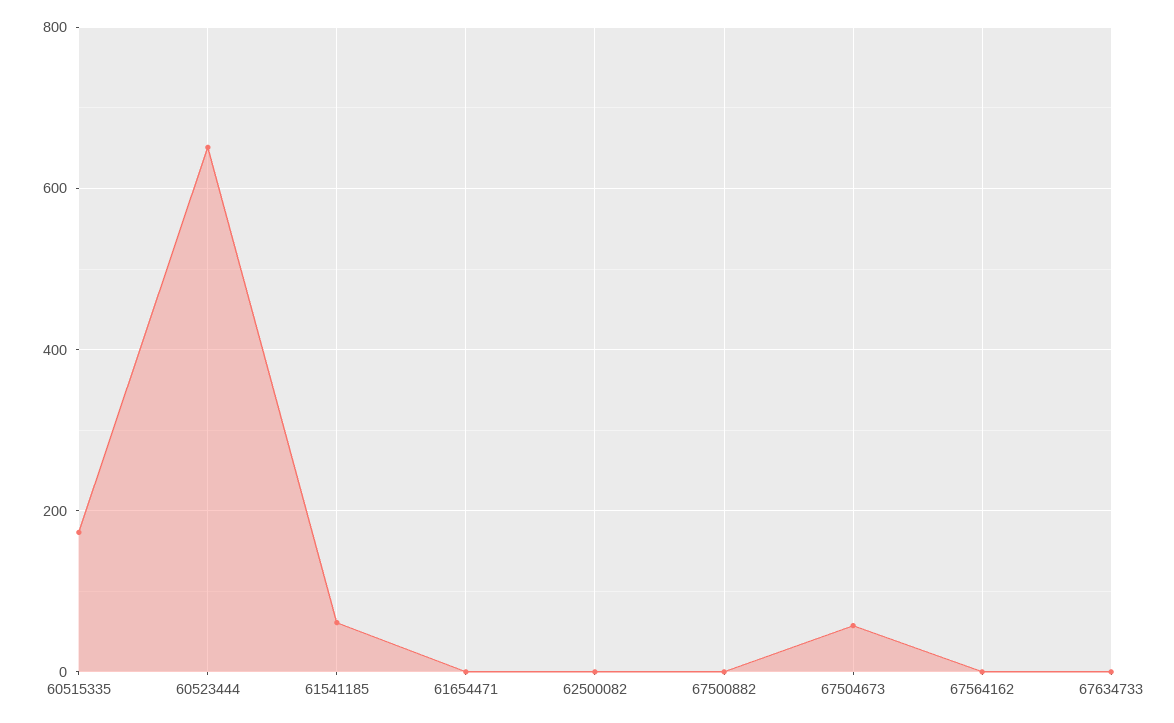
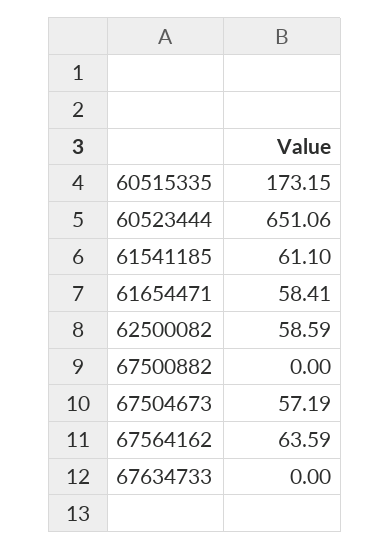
61654471: 0 -> 58.41
62500082: 0 -> 58.59
67564162: 0 -> 63.59

